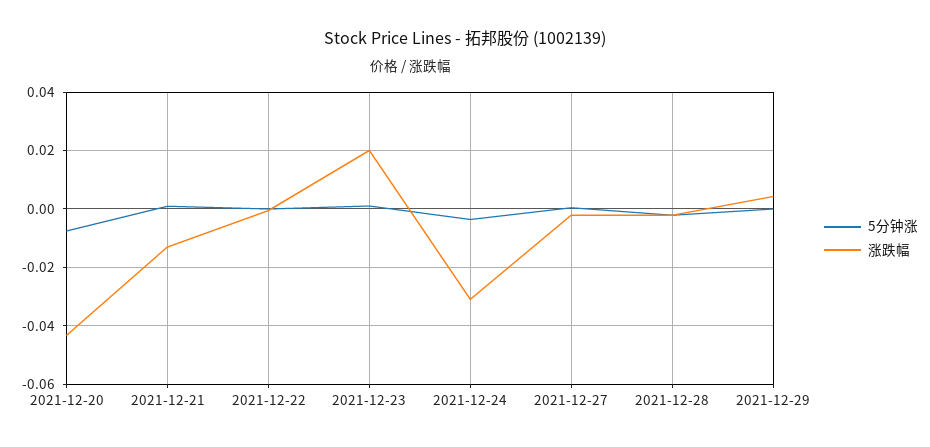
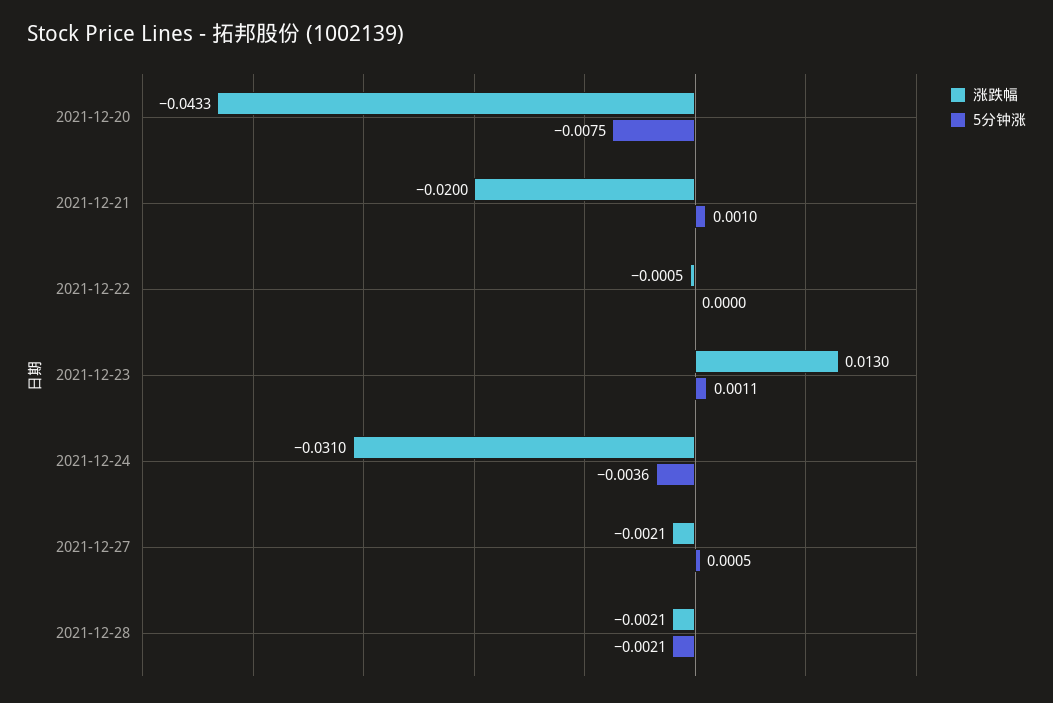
涨跌幅, 2021-12-21: -0.0125 -> -0.02
涨跌幅, 2021-12-23: 0.02 -> 0.013
5分钟涨, 2021-12-29: 0 -> none
涨跌幅, 2021-12-29: 0.005 -> none

